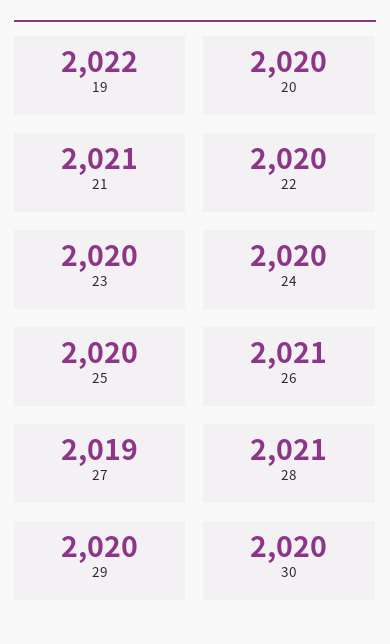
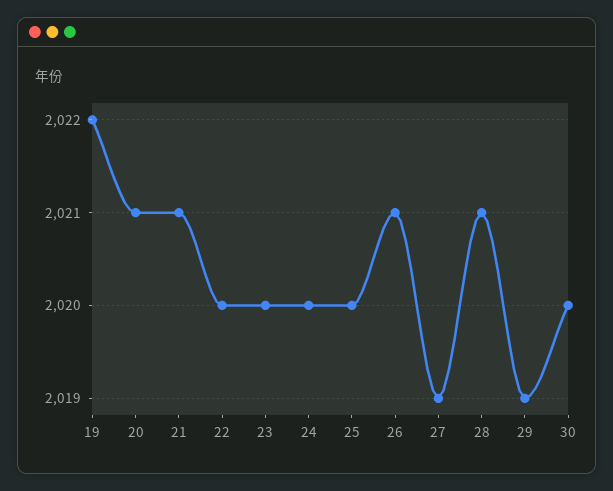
20: 2020 -> 2021
29: 2020 -> 2019

